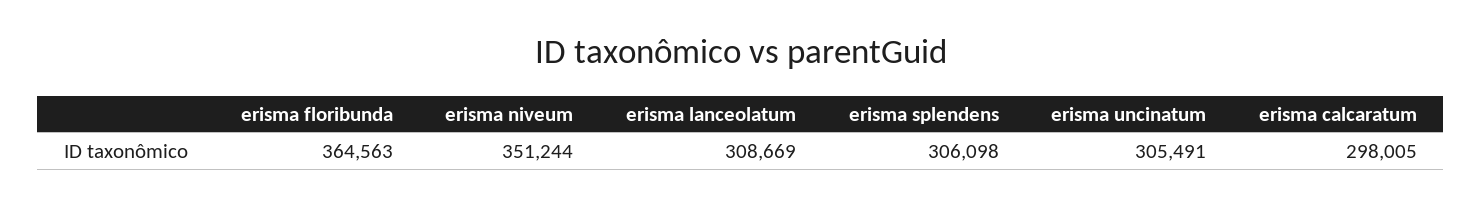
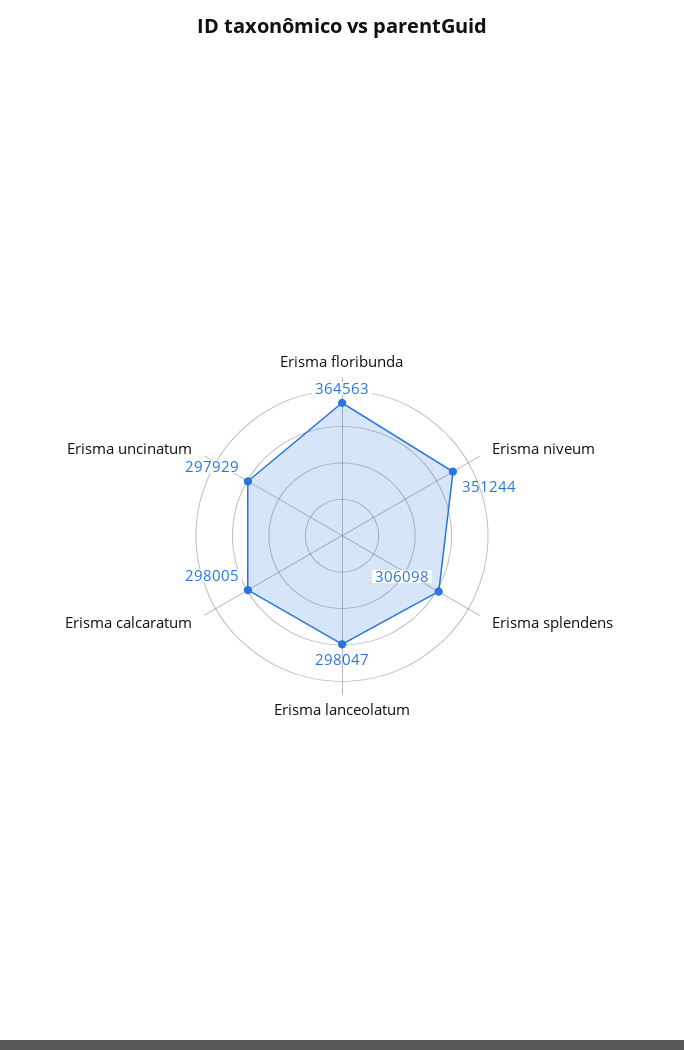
erisma lanceolatum: 308669 -> 298047
erisma uncinatum: 305491 -> 297929

